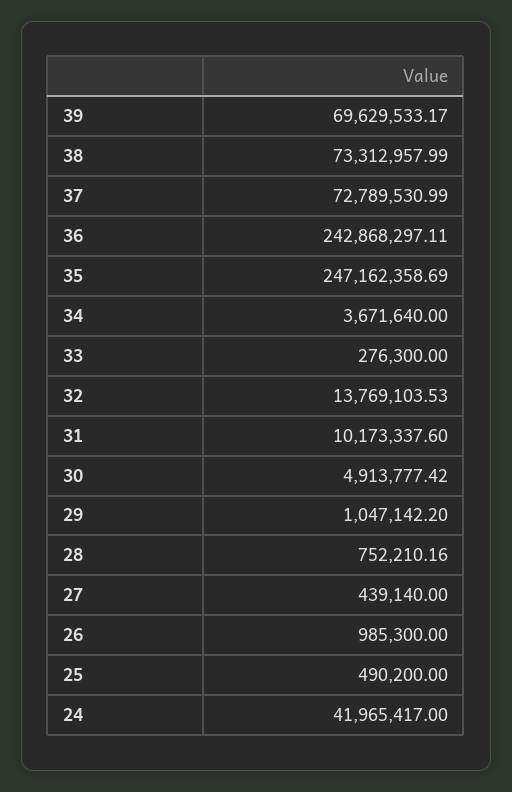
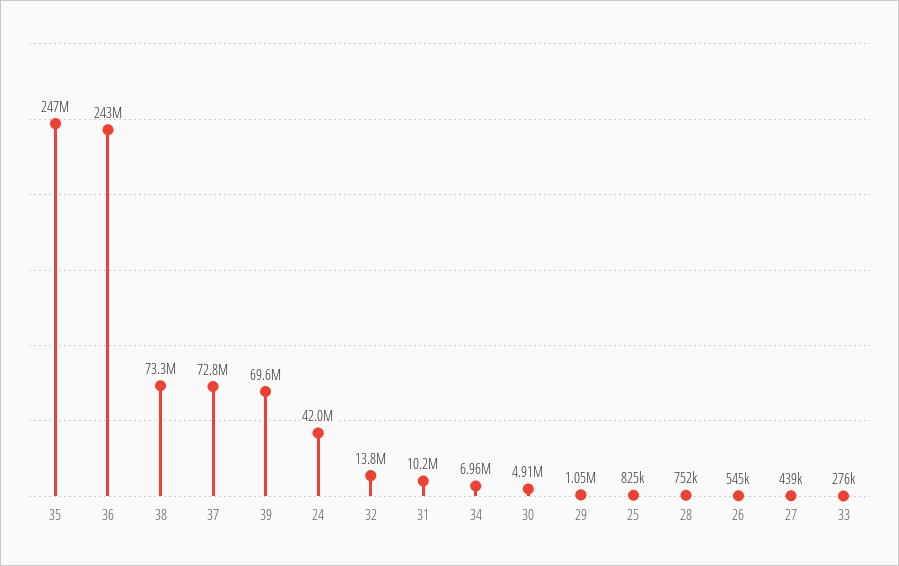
34: 3671640 -> 6960000
26: 985300 -> 545000
25: 490200 -> 825000

